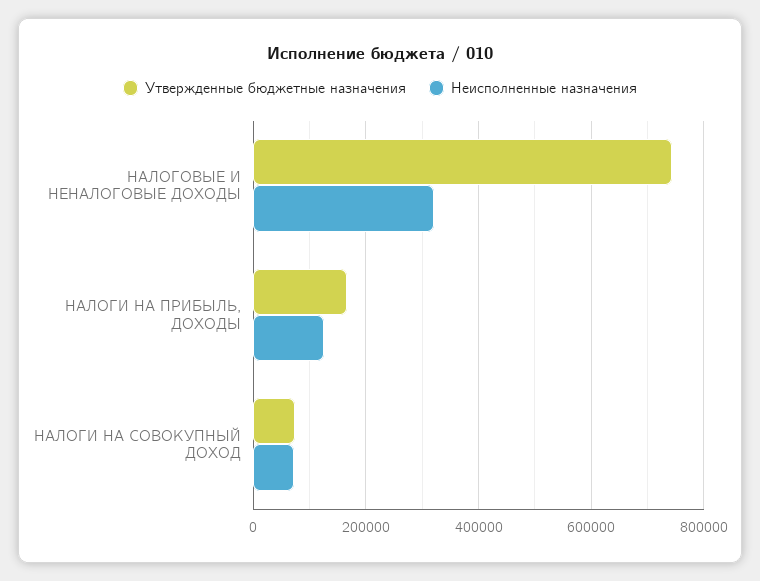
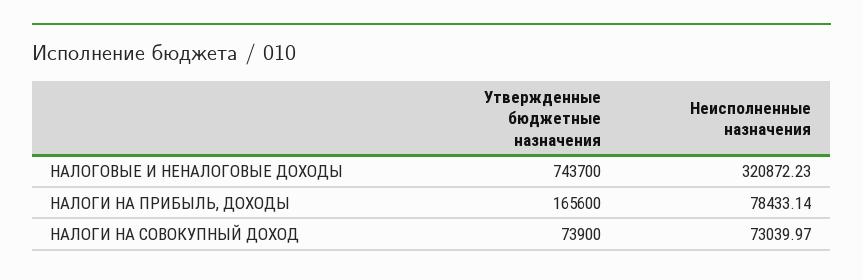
Неисполненные назначения, НАЛОГИ НА ПРИБЫЛЬ, ДОХОДЫ: 120000 -> 78433.14

